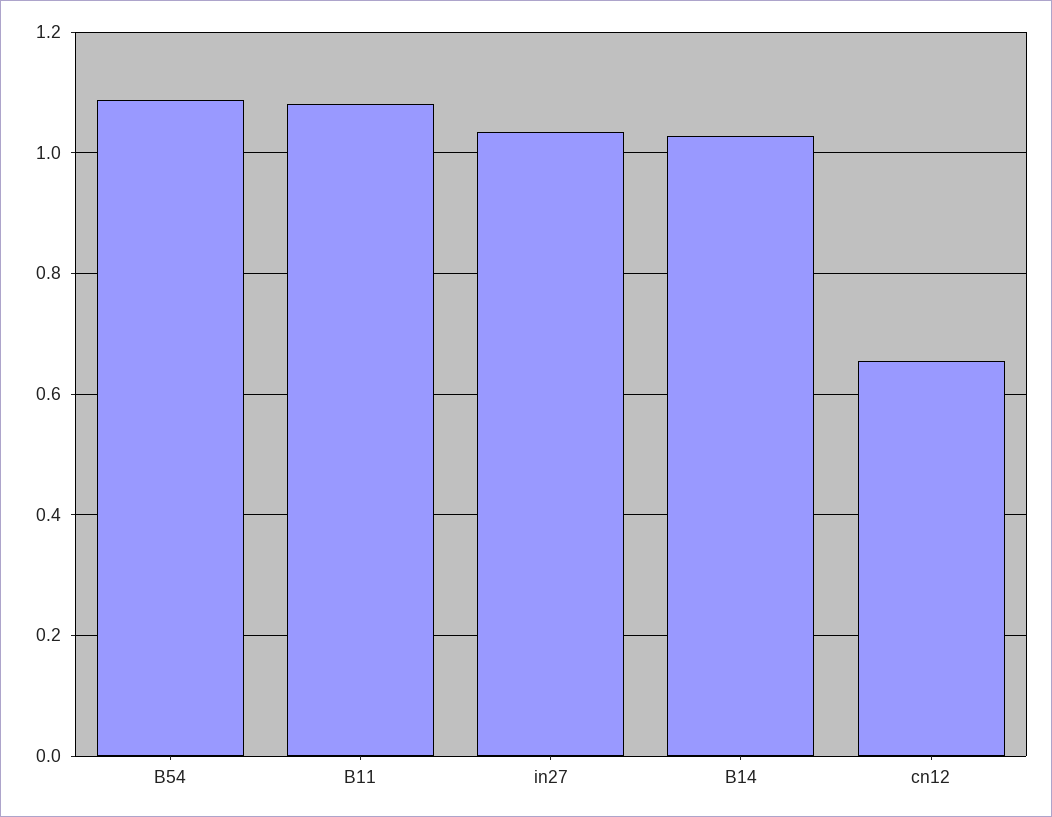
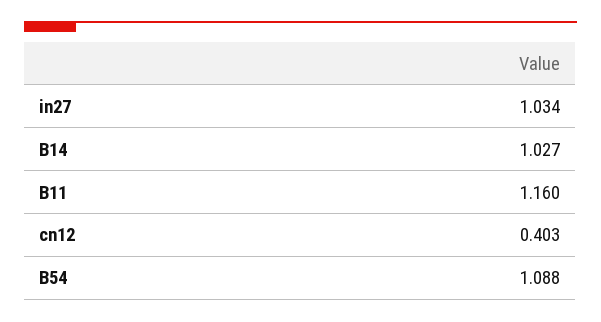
B11: 1.08 -> 1.16
cn12: 0.66 -> 0.403

